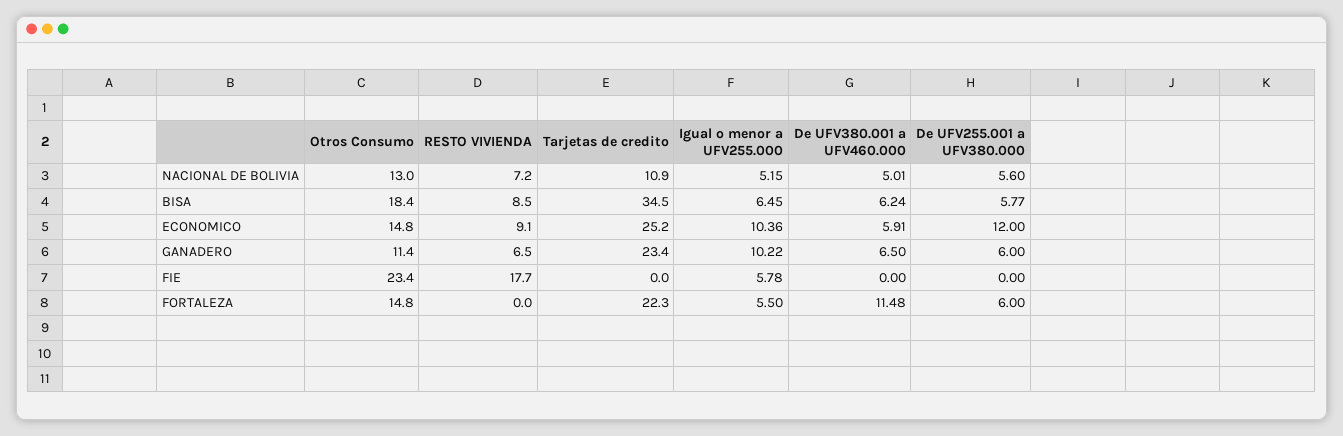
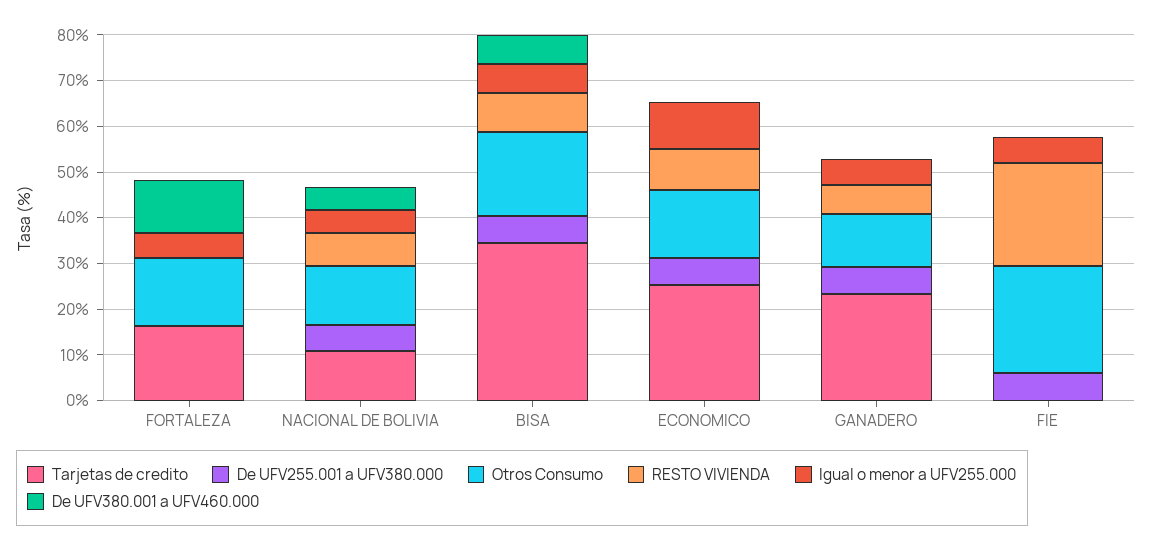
De UFV380.001 a UFV460.000, ECONOMICO: 5.91 -> 0
De UFV255.001 a UFV380.000, ECONOMICO: 12 -> 6
Igual o menor a UFV255.000, GANADERO: 10.22 -> 6
De UFV380.001 a UFV460.000, GANADERO: 6.5 -> 0
RESTO VIVIENDA, FIE: 17.7 -> 22
De UFV255.001 a UFV380.000, FIE: 0 -> 6
Tarjetas de credito, FORTALEZA: 22.3 -> 16
De UFV255.001 a UFV380.000, FORTALEZA: 6 -> 0

